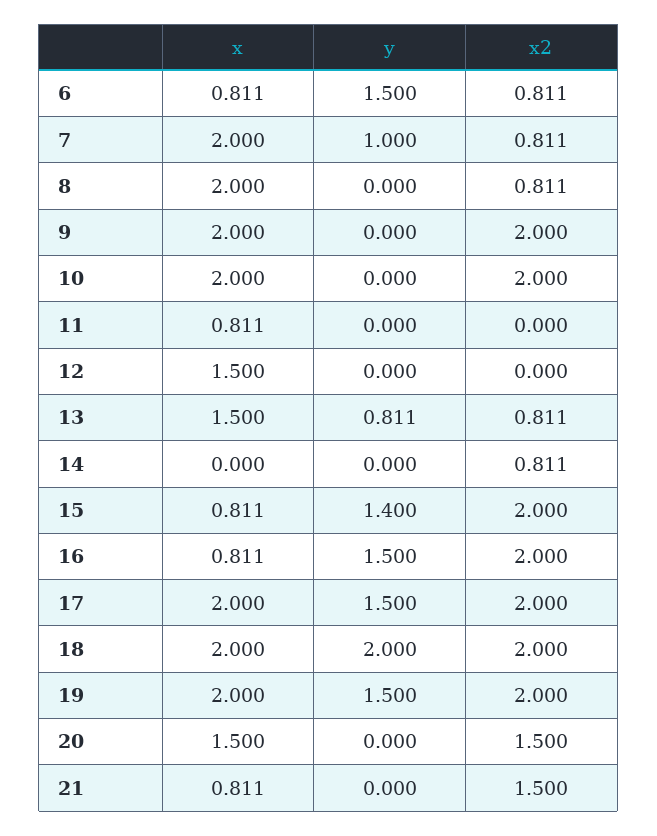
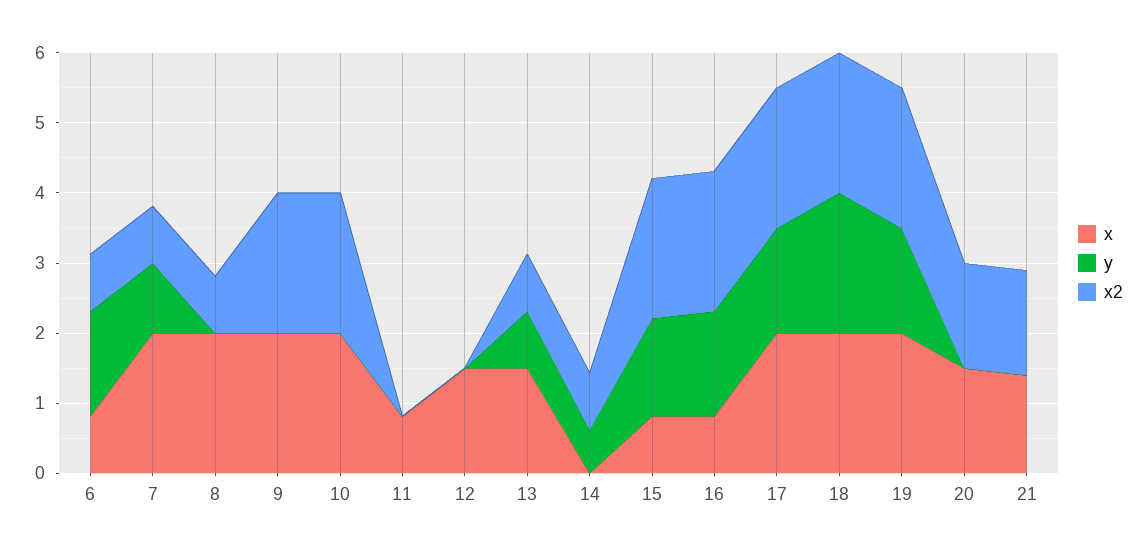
y, 14: 0 -> 0.6
x, 21: 0.811 -> 1.4

